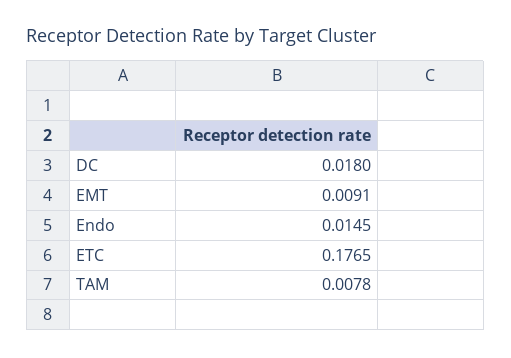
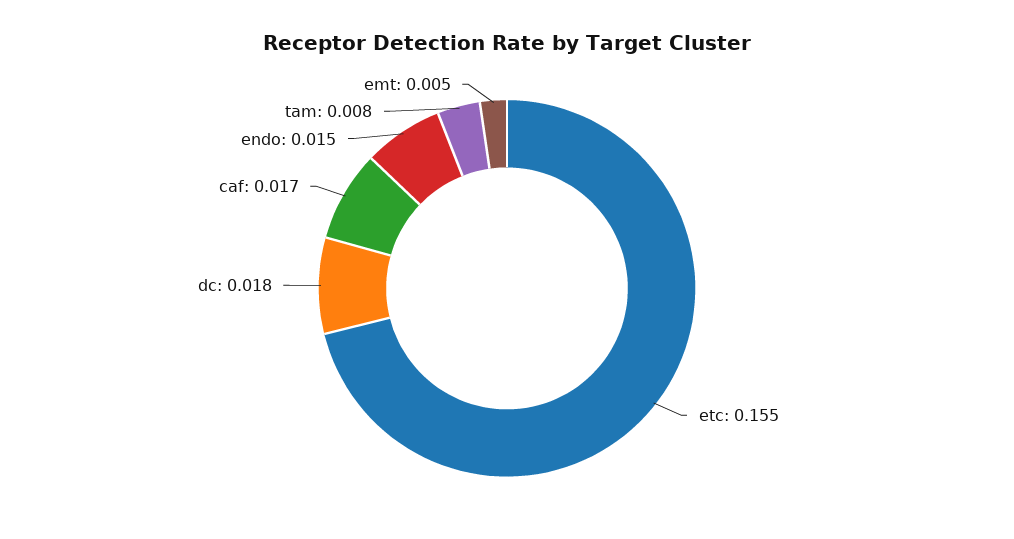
EMT: 0.0091 -> 0.005
ETC: 0.1765 -> 0.155
caf: none -> 0.017

